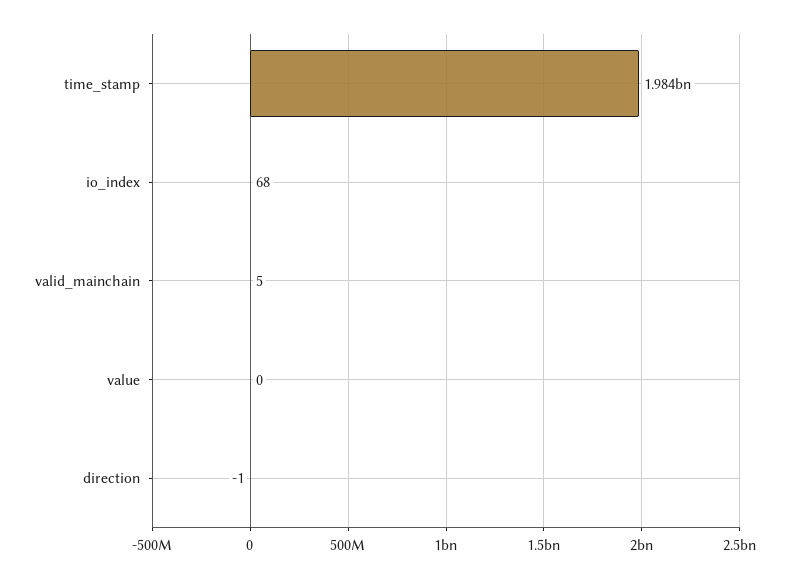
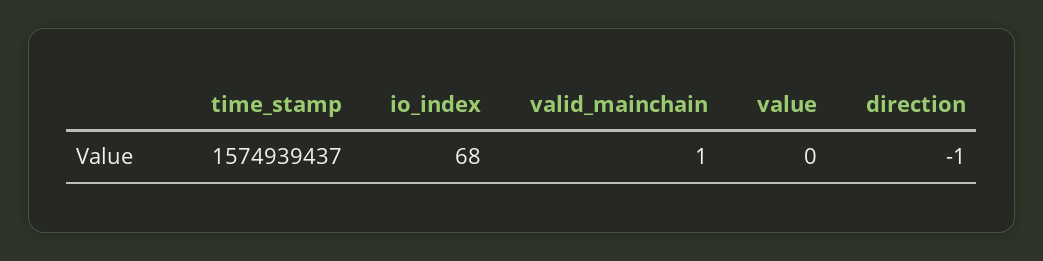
time_stamp: 1984000000 -> 1574939437
valid_mainchain: 5 -> 1

